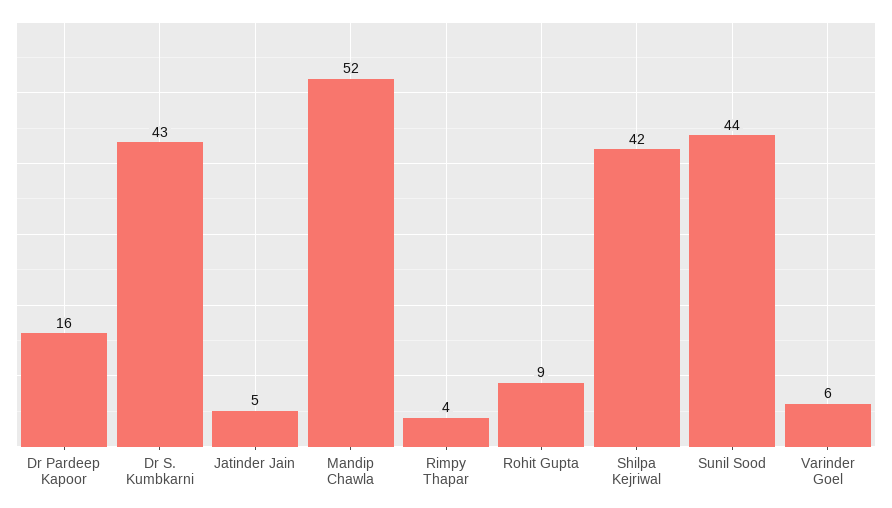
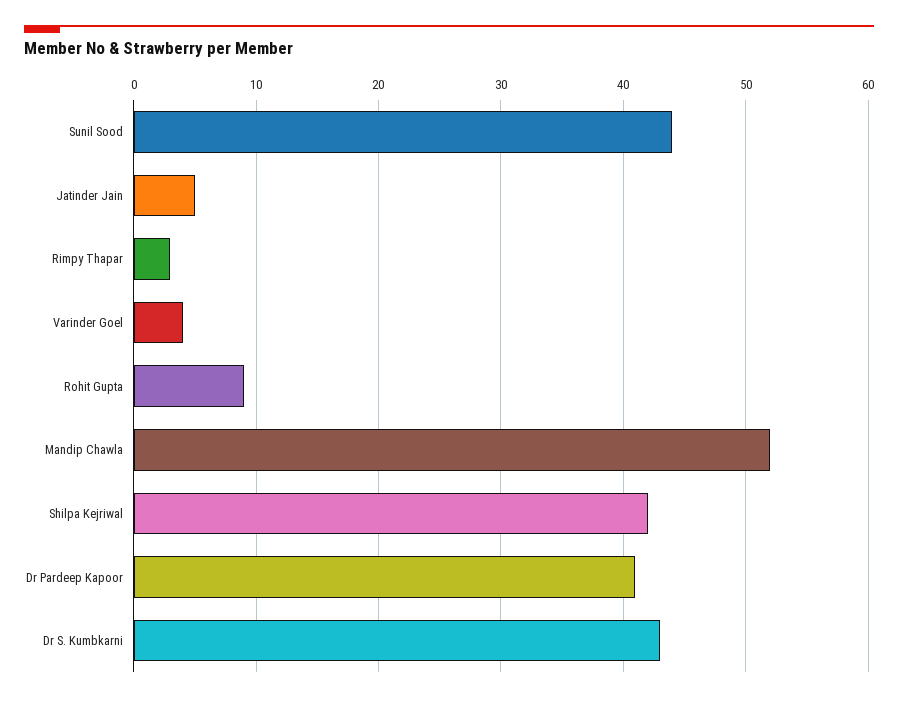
Dr Pardeep Kapoor: 16 -> 41
Rimpy Thapar: 4 -> 3
Varinder Goel: 6 -> 4

